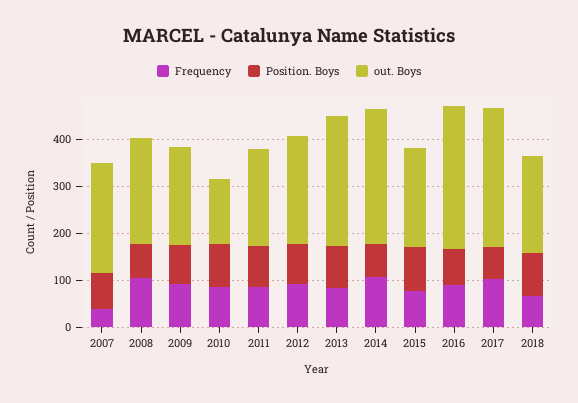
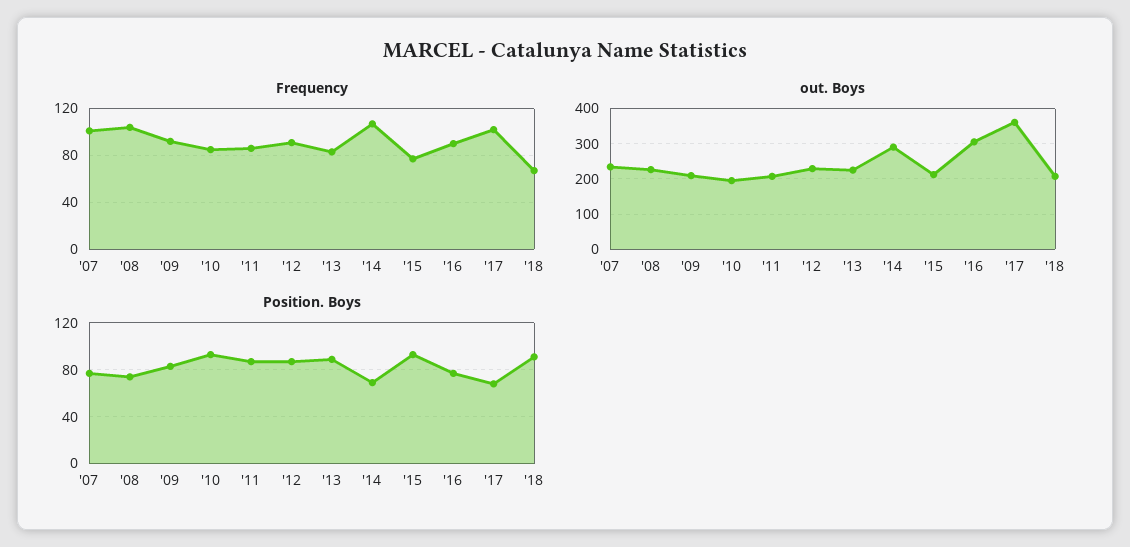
Frequency, 2007: 40 -> 100
out. Boys, 2010: 140 -> 200
out. Boys, 2013: 280 -> 220
out. Boys, 2017: 300 -> 360

